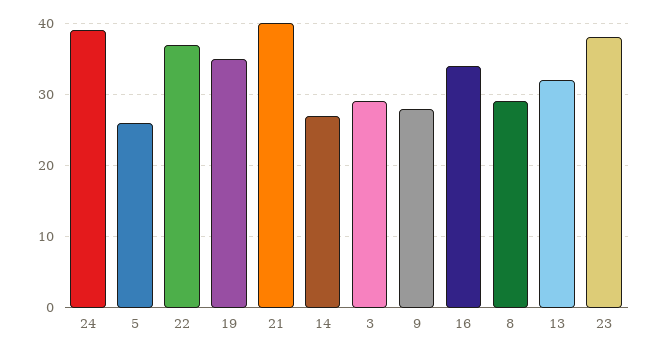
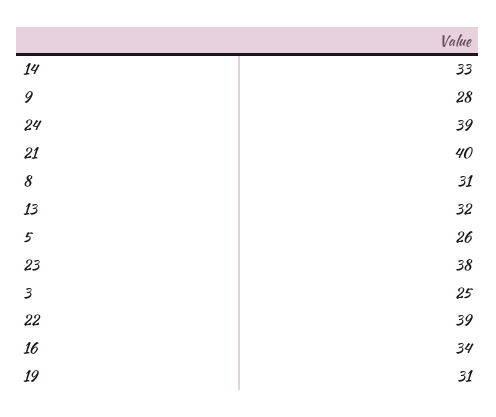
22: 37 -> 39
19: 35 -> 31
14: 27 -> 33
3: 29 -> 25
8: 29 -> 31

